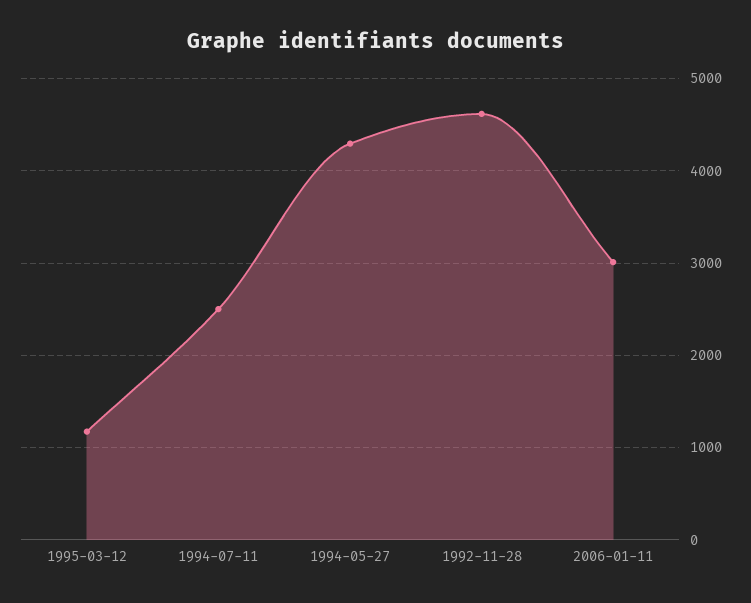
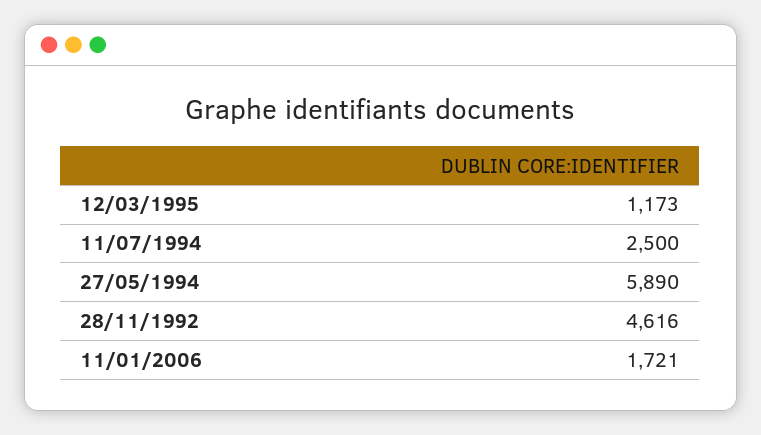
1994-05-27: 4300 -> 5890
2006-01-11: 3000 -> 1721

